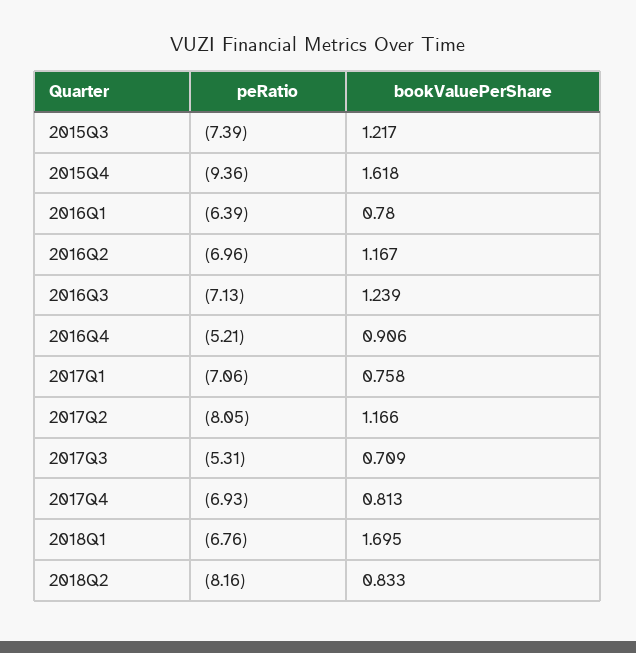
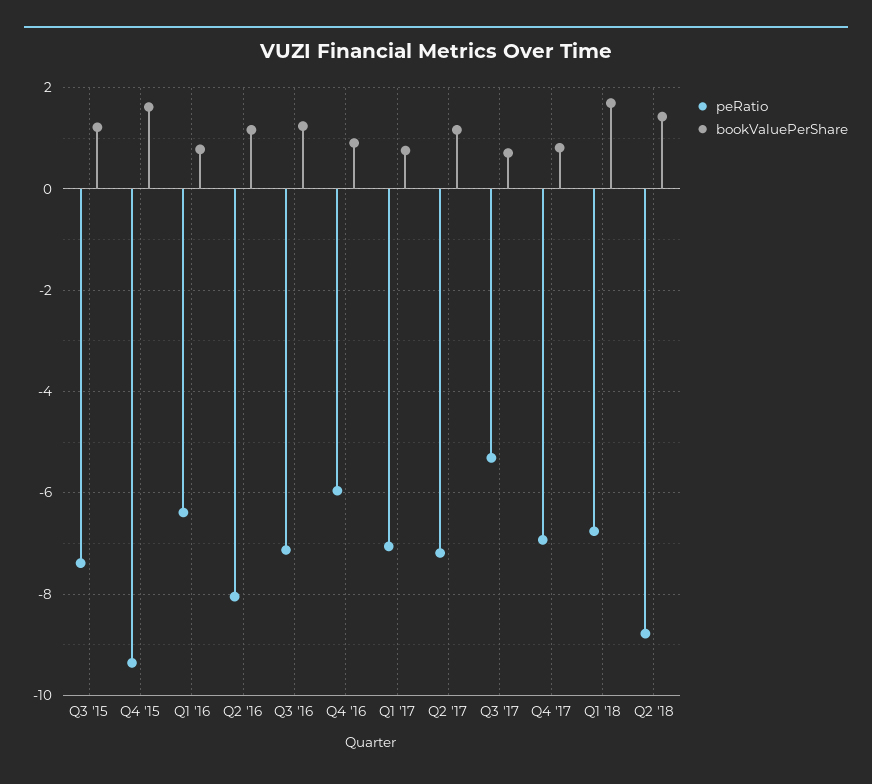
peRatio, 2016Q2: -6.96 -> -8
peRatio, 2016Q4: -5.21 -> -6
peRatio, 2017Q2: -8.05 -> -7.2
peRatio, 2018Q2: -8.16 -> -8.8
bookValuePerShare, 2018Q2: 0.833 -> 1.4

